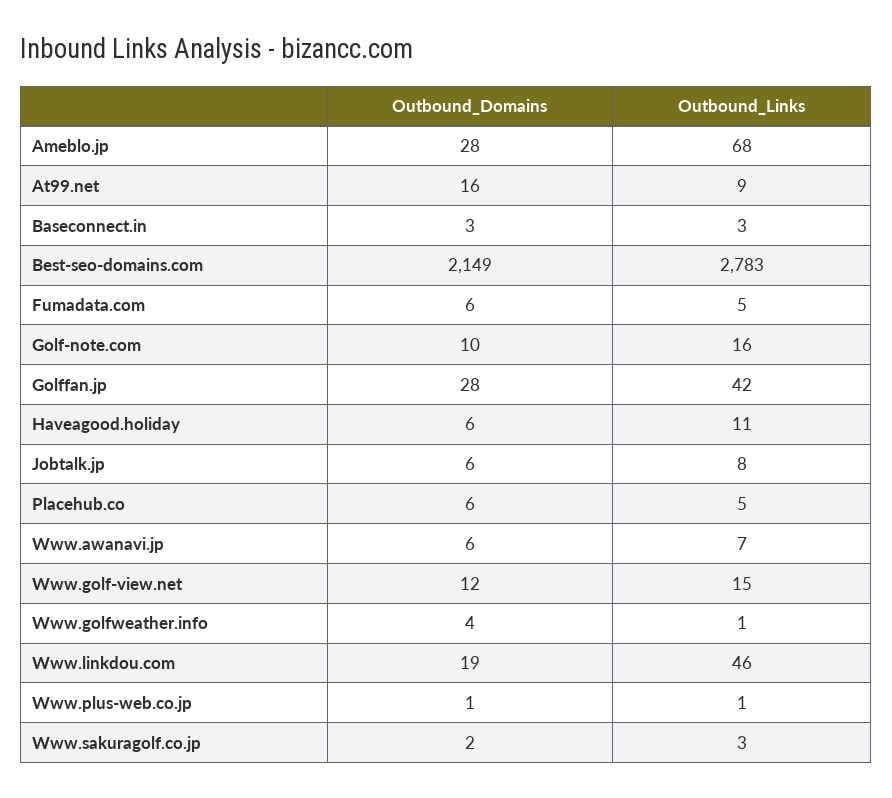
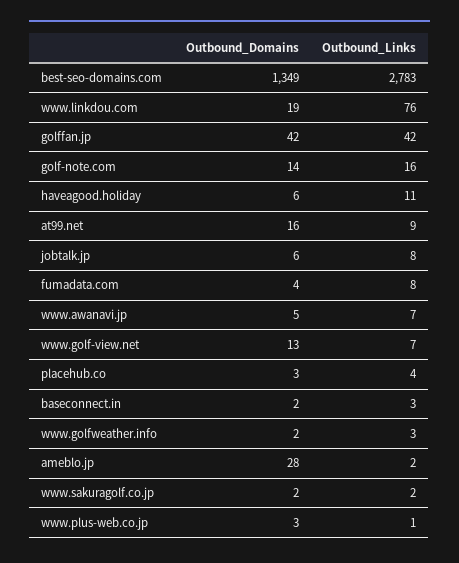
Outbound_Links, Ameblo.jp: 68 -> 2
Outbound_Domains, Baseconnect.in: 3 -> 2
Outbound_Domains, Best-seo-domains.com: 2149 -> 1349
Outbound_Domains, Fumadata.com: 6 -> 4
Outbound_Links, Fumadata.com: 5 -> 8
Outbound_Domains, Golf-note.com: 10 -> 14
Outbound_Domains, Golffan.jp: 28 -> 42
Outbound_Domains, Placehub.co: 6 -> 3
Outbound_Links, Placehub.co: 5 -> 4
Outbound_Domains, Www.awanavi.jp: 6 -> 5
Outbound_Domains, Www.golf-view.net: 12 -> 13
Outbound_Links, Www.golf-view.net: 15 -> 7
Outbound_Domains, Www.golfweather.info: 4 -> 2
Outbound_Links, Www.golfweather.info: 1 -> 3
Outbound_Links, Www.linkdou.com: 46 -> 76
Outbound_Domains, Www.plus-web.co.jp: 1 -> 3
Outbound_Links, Www.sakuragolf.co.jp: 3 -> 2

